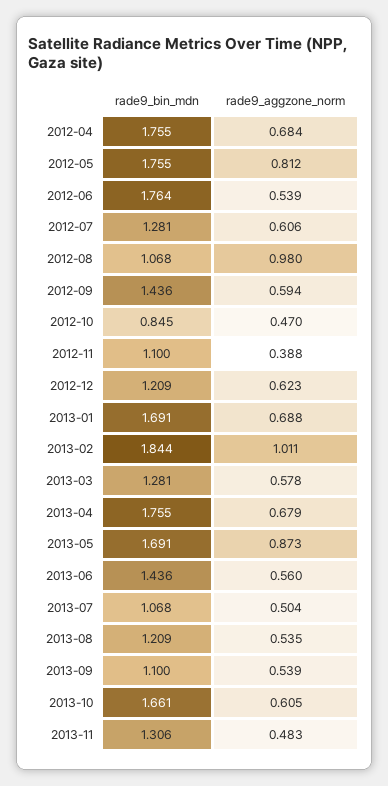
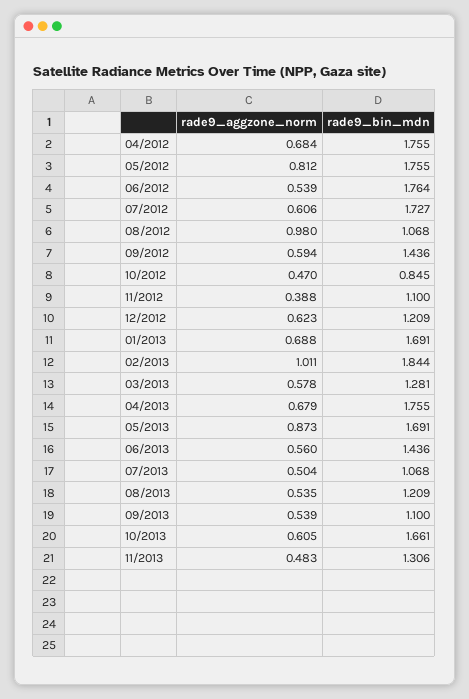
rade9_bin_mdn, 2012-07: 1.281 -> 1.727

